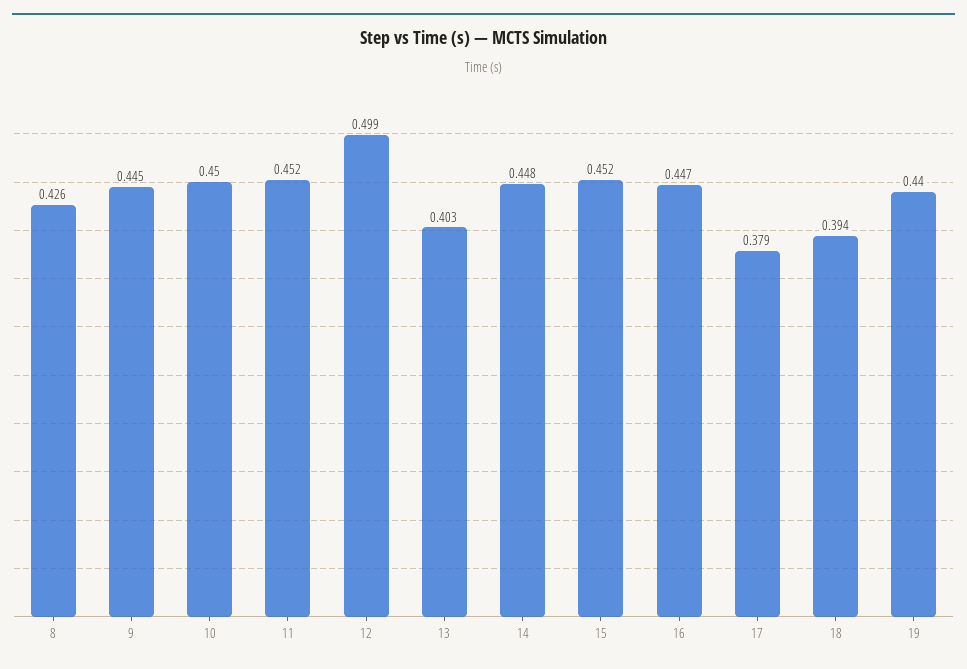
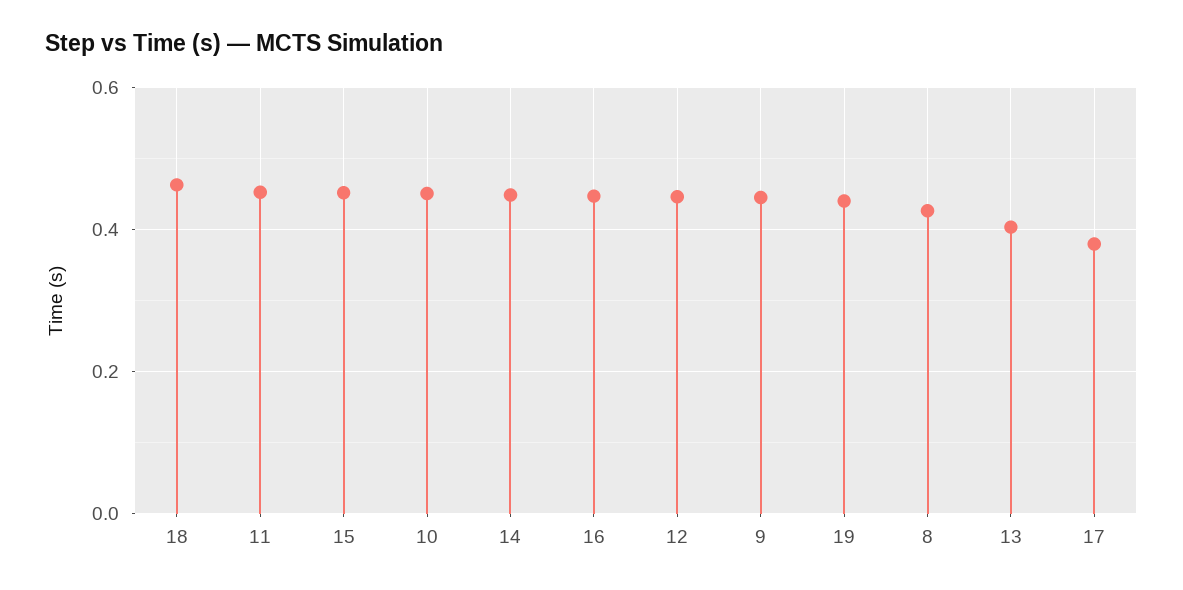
12: 0.499 -> 0.44
18: 0.394 -> 0.46

